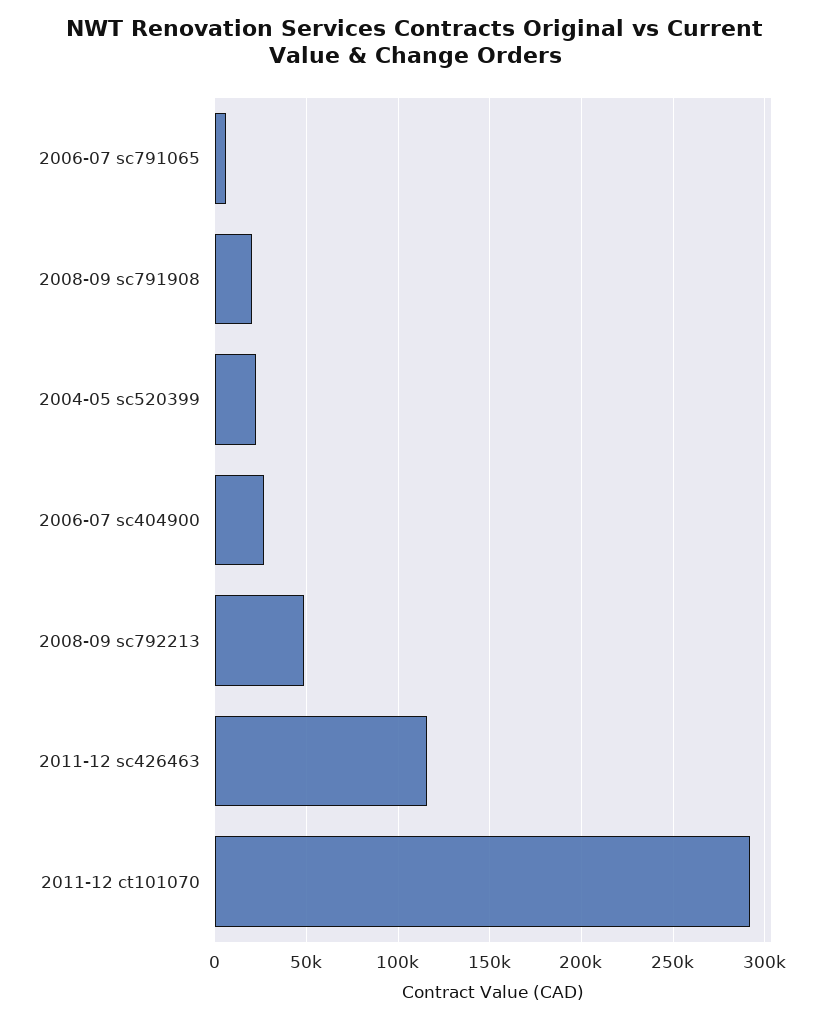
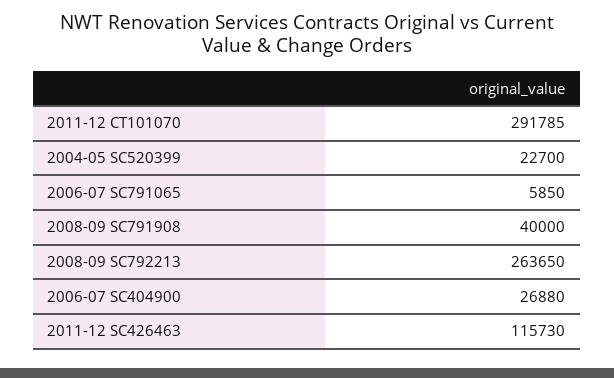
2008-09 sc791908: 20000 -> 40000
2008-09 sc792213: 50000 -> 263650

